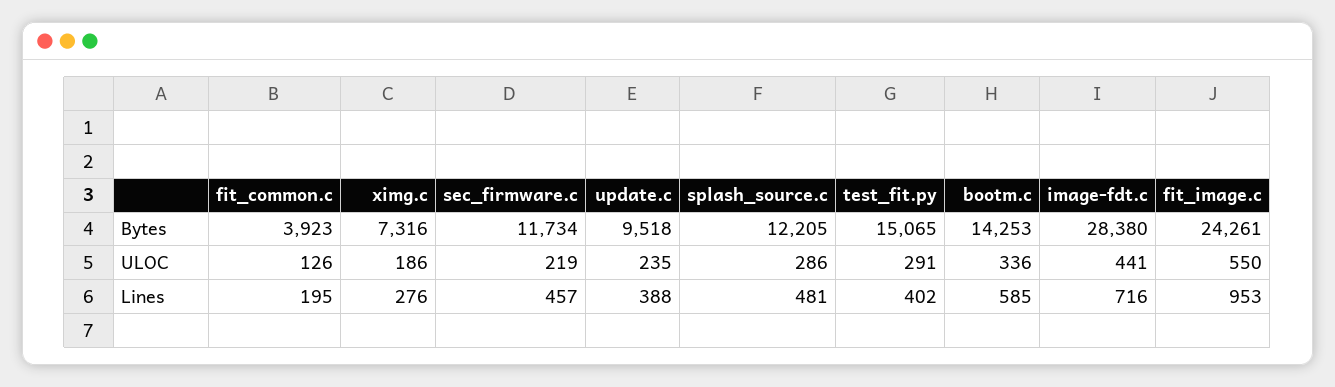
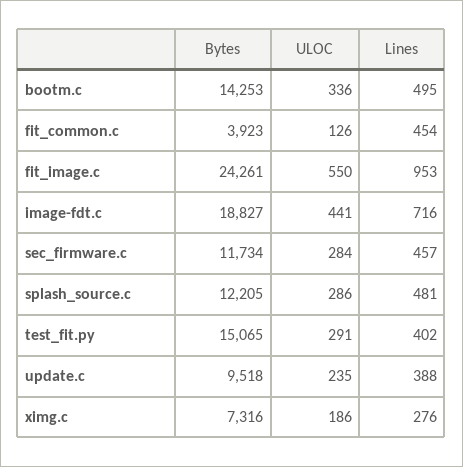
image-fdt.c, Bytes: 28380 -> 18827
sec_firmware.c, ULOC: 219 -> 284
fit_common.c, Lines: 195 -> 454
bootm.c, Lines: 585 -> 495

